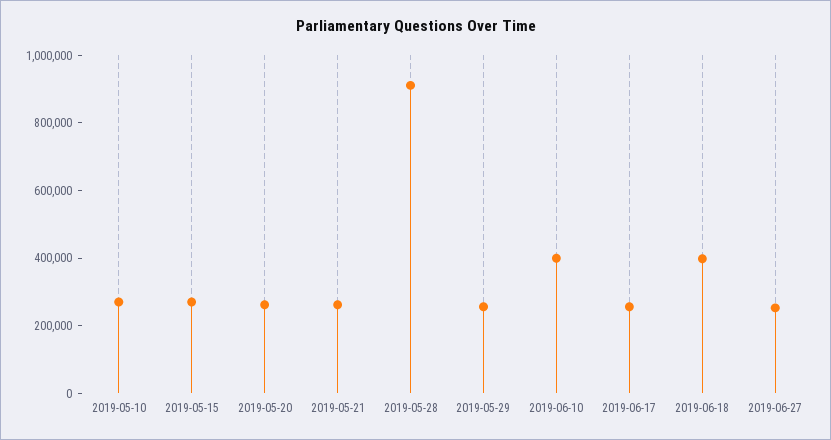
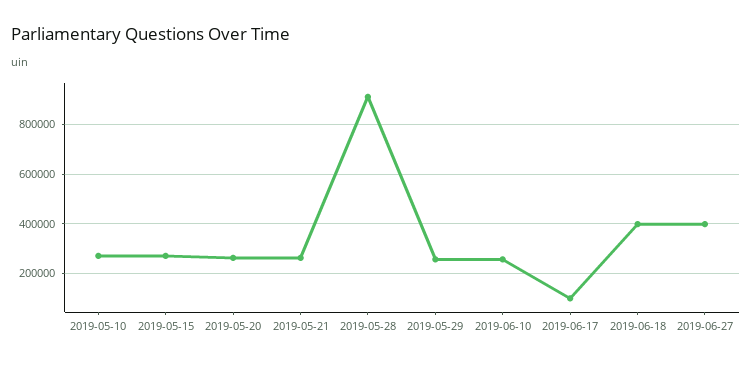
2019-06-10: 400000 -> 250000
2019-06-17: 250000 -> 100000
2019-06-27: 250000 -> 400000

